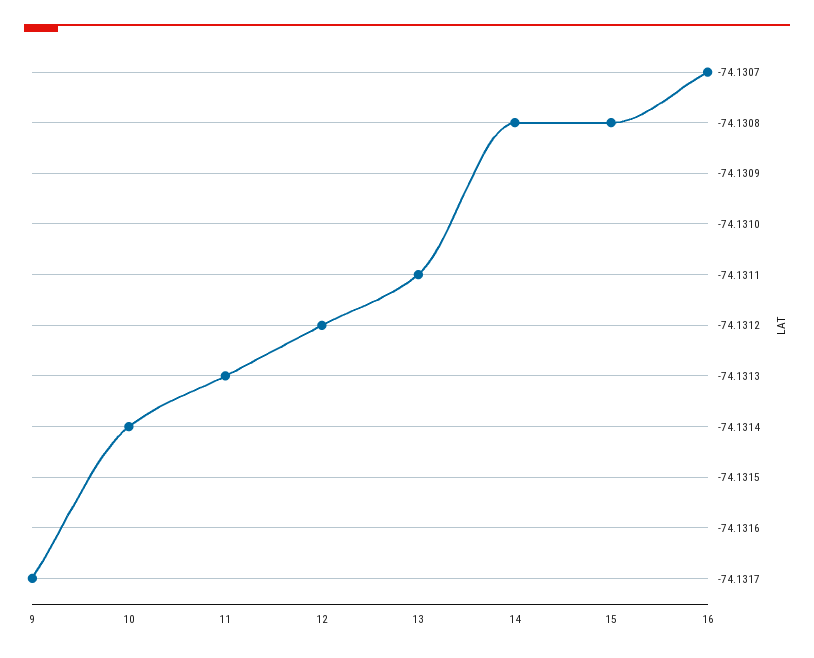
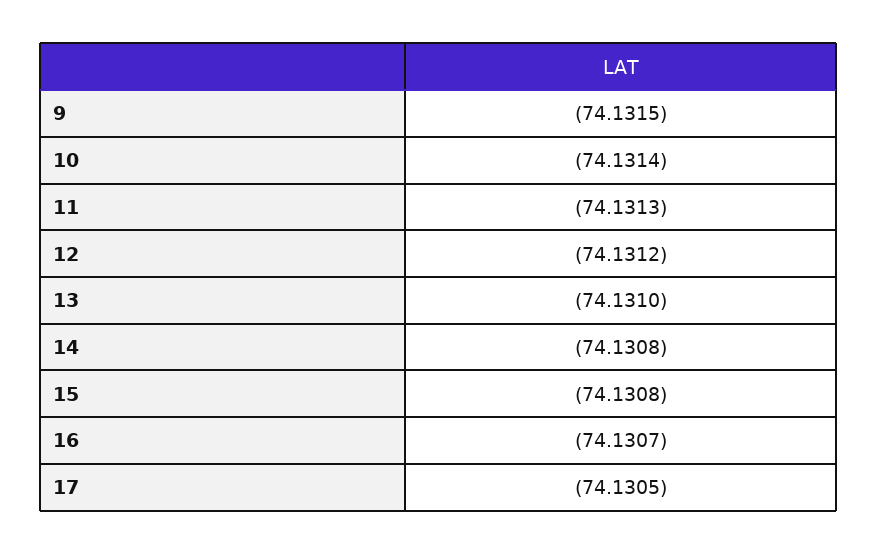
9: -74.1317 -> -74.1315
13: -74.1311 -> -74.131
17: none -> -74.1305

